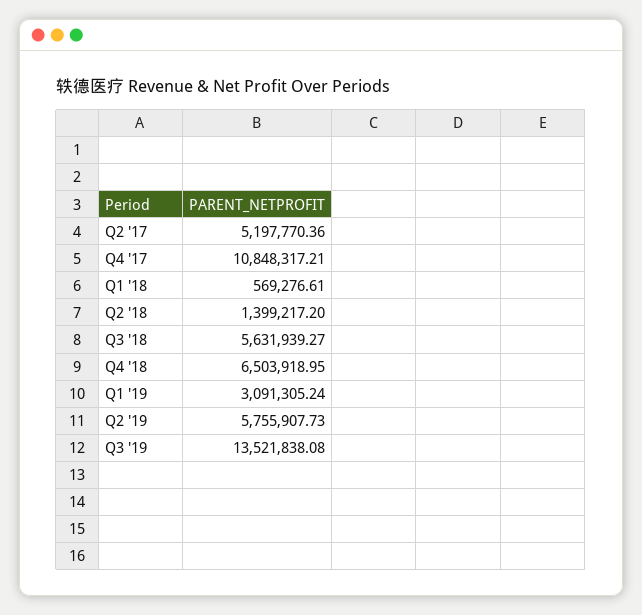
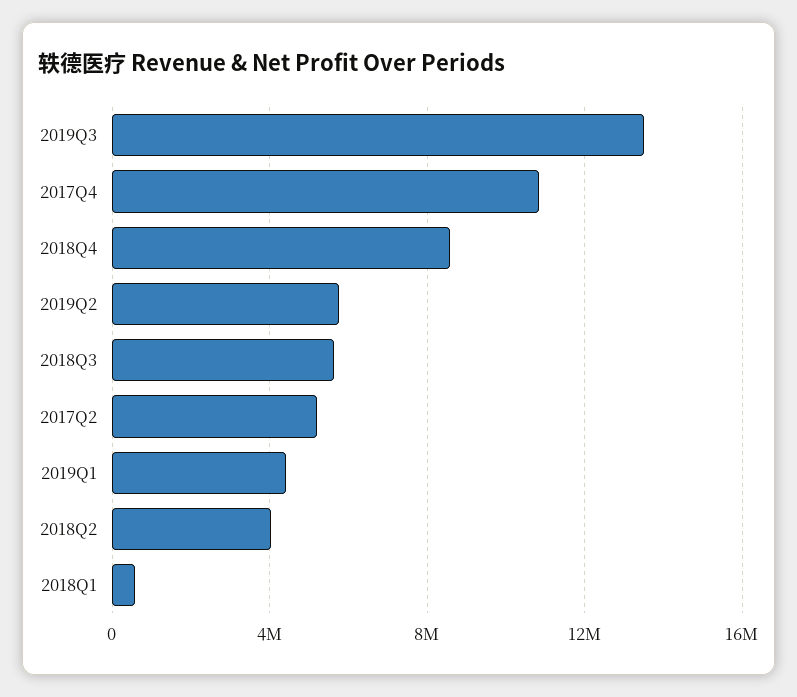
Q2 '18: 1399217.2 -> 4000000
Q4 '18: 6503918.95 -> 8500000
Q1 '19: 3091305.24 -> 4500000

